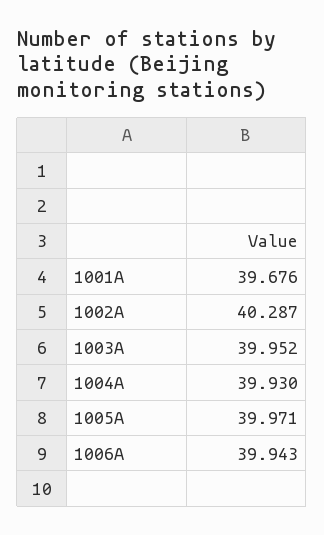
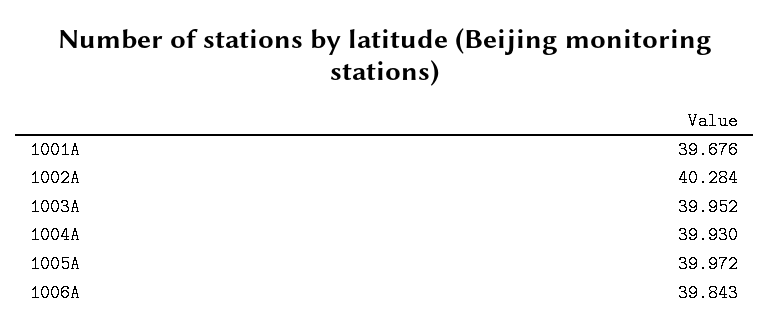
1002A: 40.287 -> 40.284
1005A: 39.971 -> 39.972
1006A: 39.943 -> 39.843

